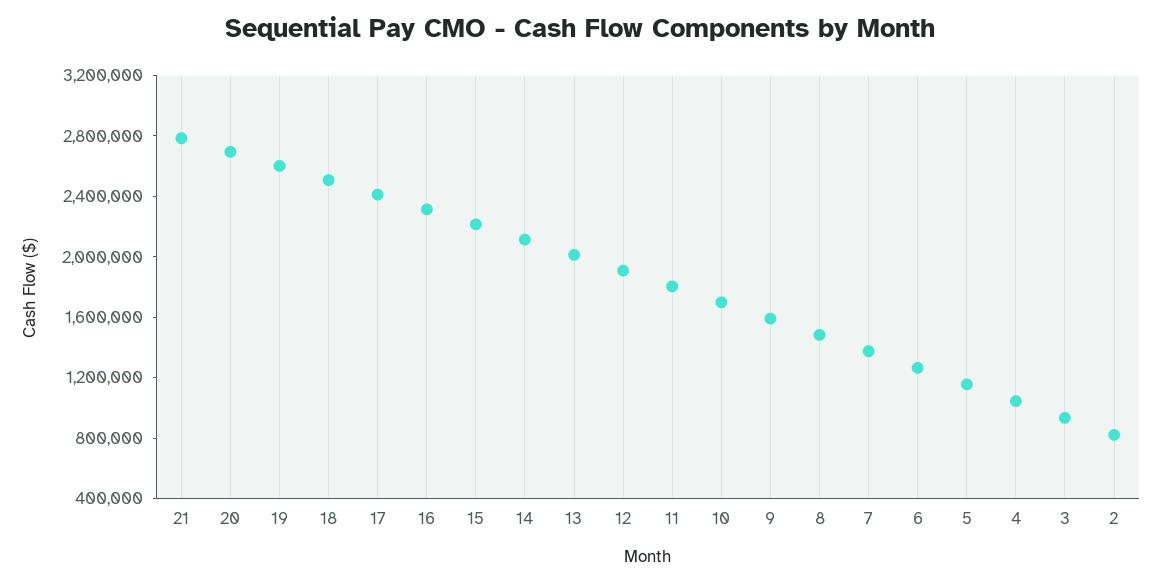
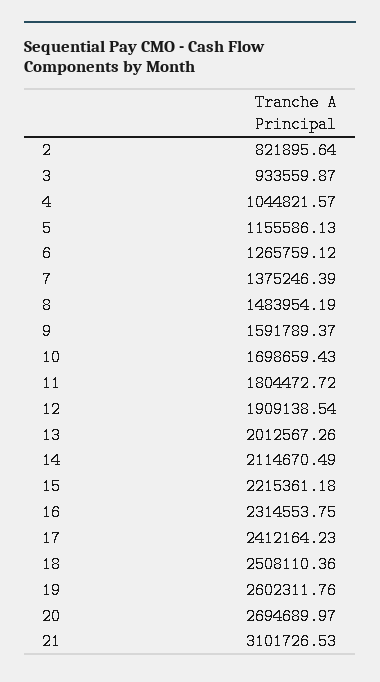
21: 2800000 -> 3101726.53

